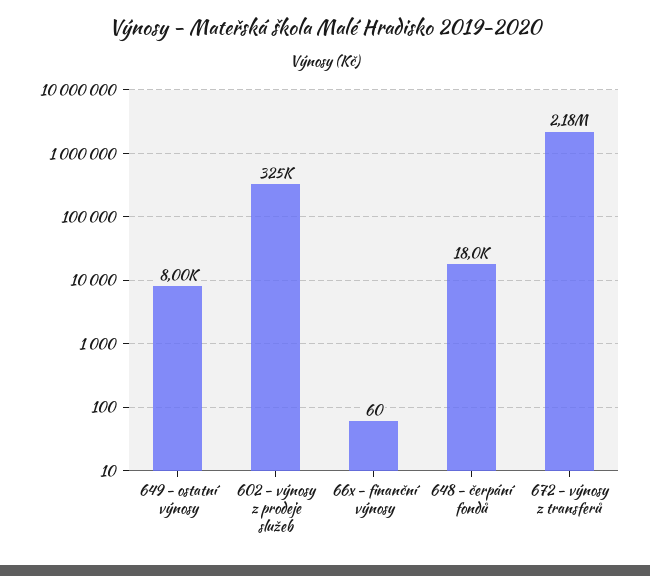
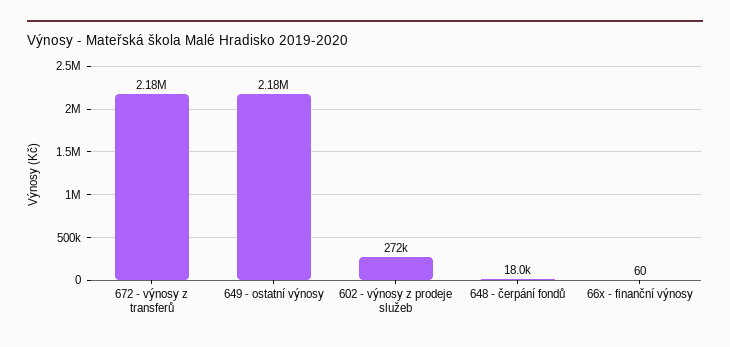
649 - ostatní výnosy: 8000 -> 2180000
602 - výnosy z prodeje služeb: 325000 -> 272000

